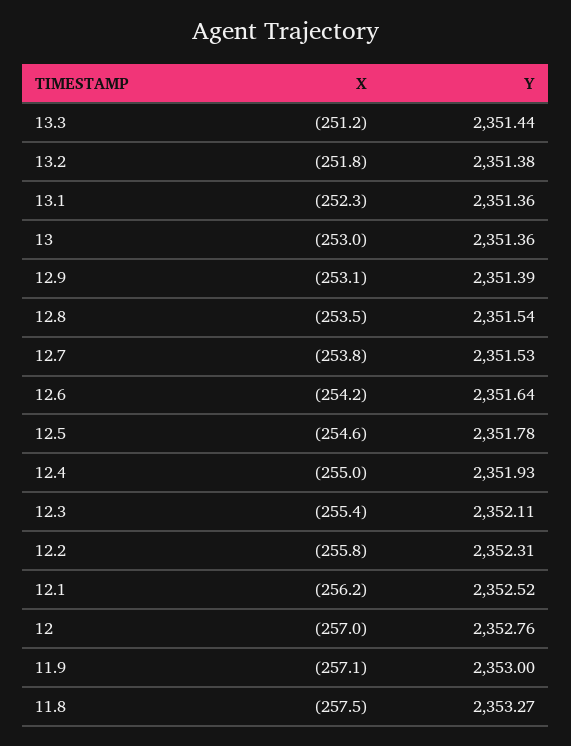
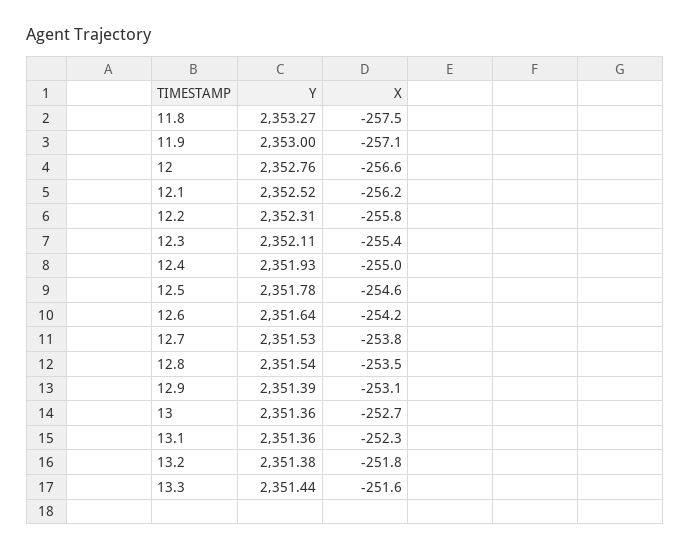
X, 13.3: -251.2 -> -251.6
X, 13: -253 -> -252.7
X, 12: -257 -> -256.6

